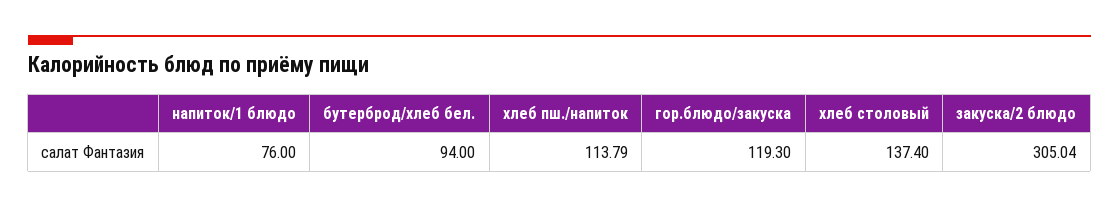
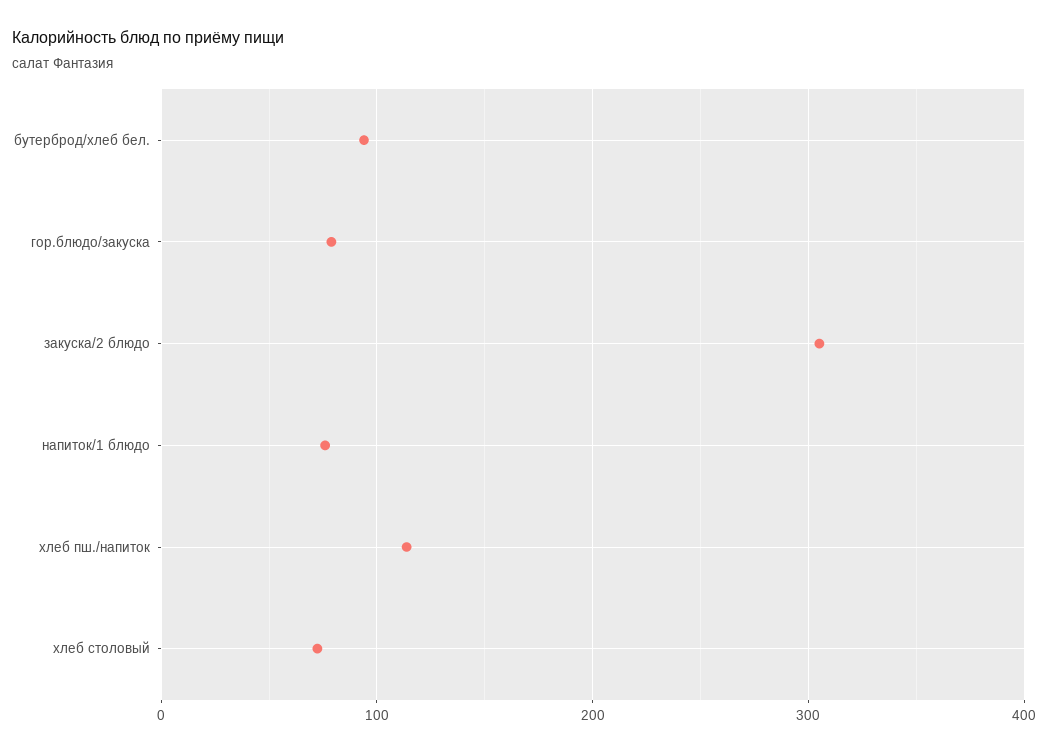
гор.блюдо/закуска: 119.3 -> 80
хлеб столовый: 137.4 -> 70

